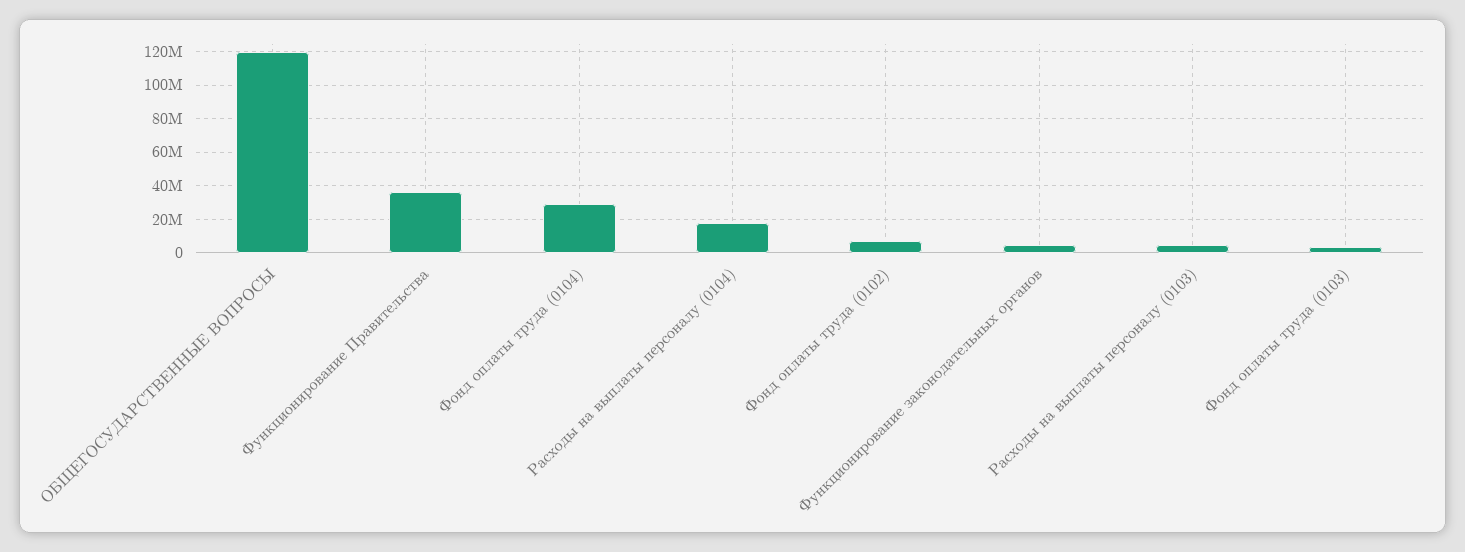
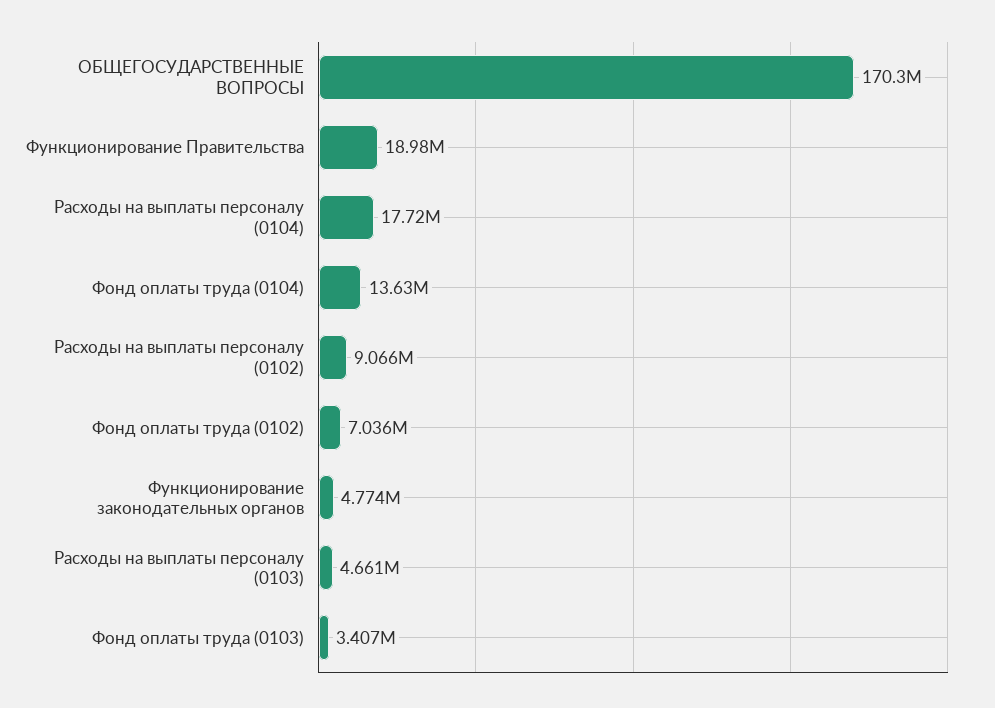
ОБЩЕГОСУДАРСТВЕННЫЕ ВОПРОСЫ: 120000000 -> 170300000
Функционирование Правительства: 35000000 -> 18980000
Фонд оплаты труда (0104): 30000000 -> 13630000
Расходы на выплаты персоналу (0102): none -> 9066000

